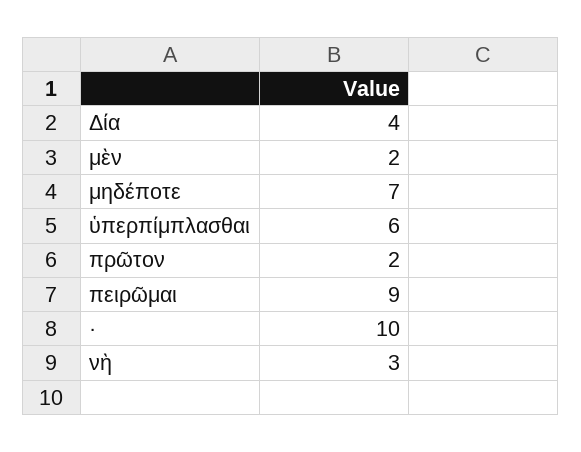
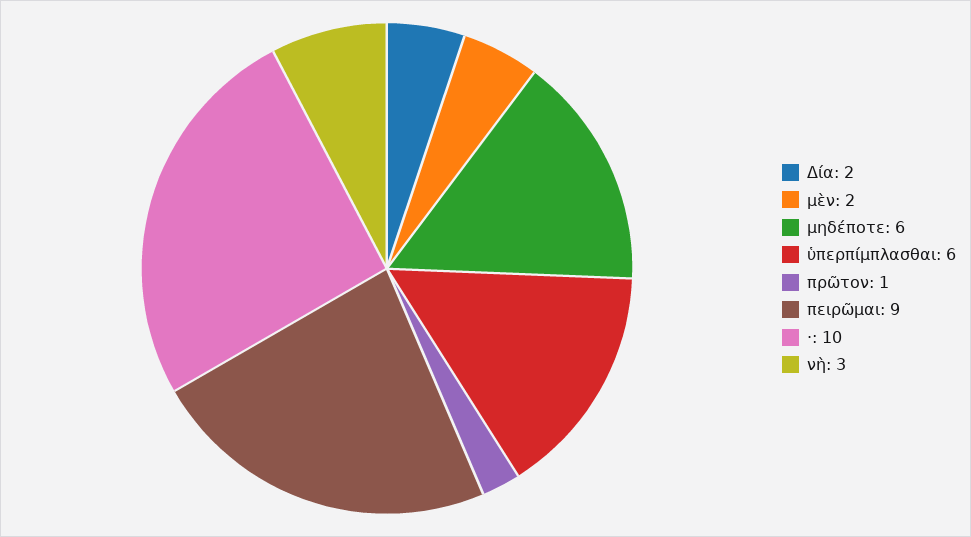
Δία: 4 -> 2
μηδέποτε: 7 -> 6
πρῶτον: 2 -> 1

